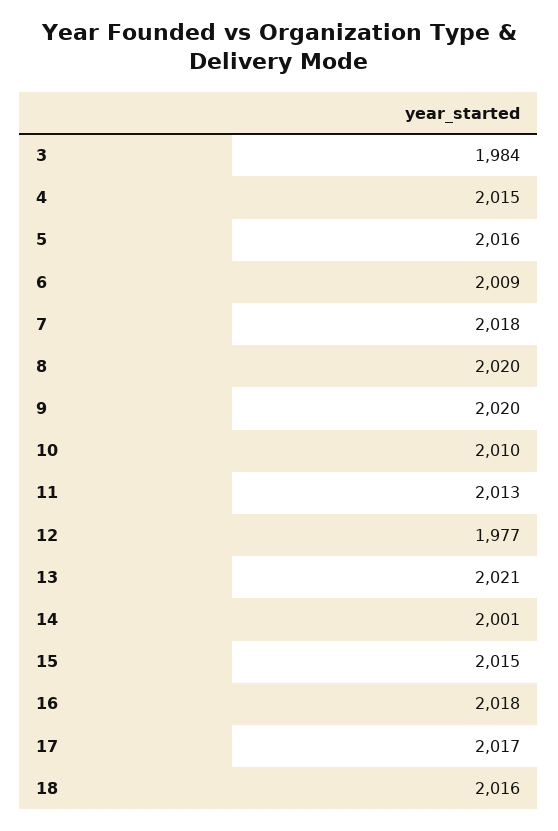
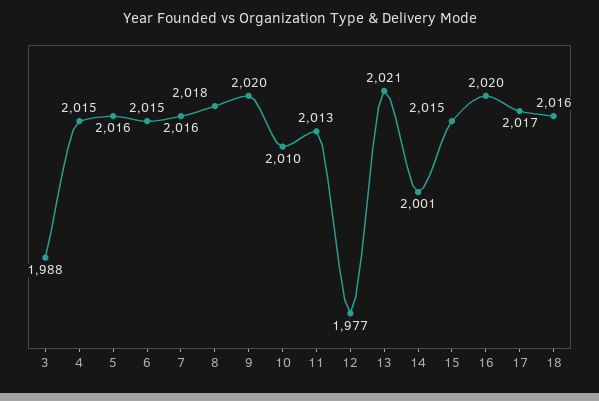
3: 1984 -> 1988
6: 2009 -> 2015
7: 2018 -> 2016
8: 2020 -> 2018
16: 2018 -> 2020

